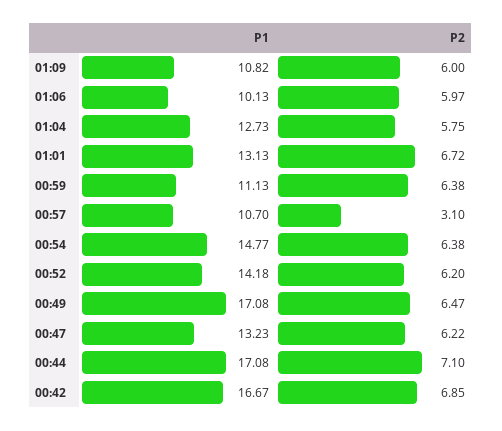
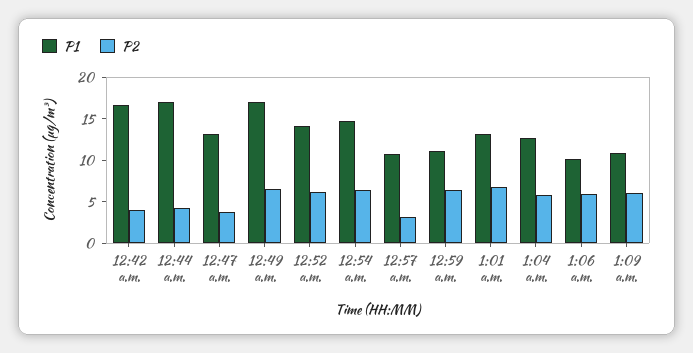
P2, 00:47: 6.22 -> 4
P2, 00:44: 7.1 -> 4
P2, 00:42: 6.85 -> 4

